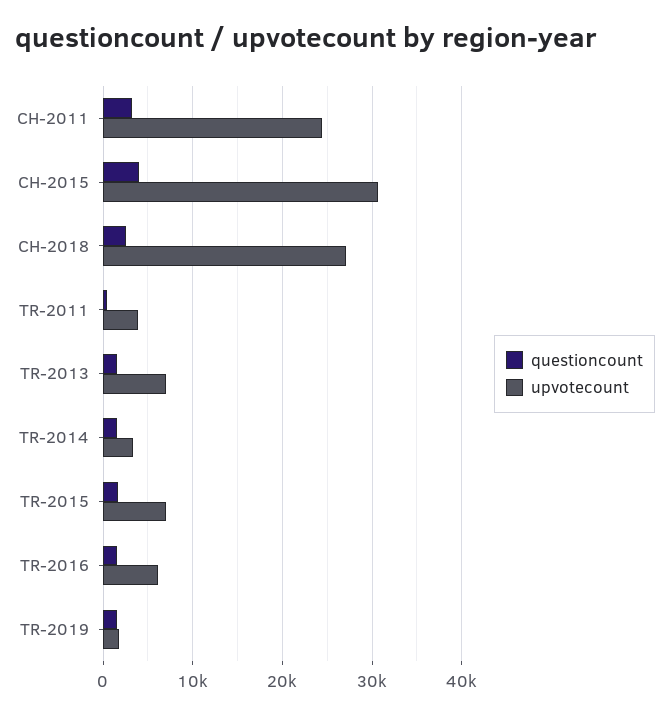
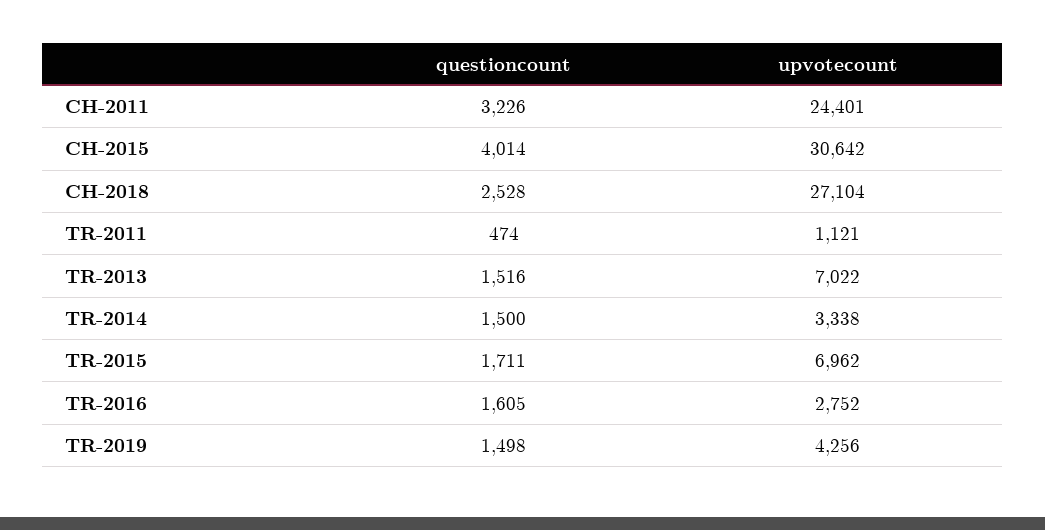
upvotecount, TR-2011: 4000 -> 1121
upvotecount, TR-2016: 6000 -> 2752
upvotecount, TR-2019: 2000 -> 4256

